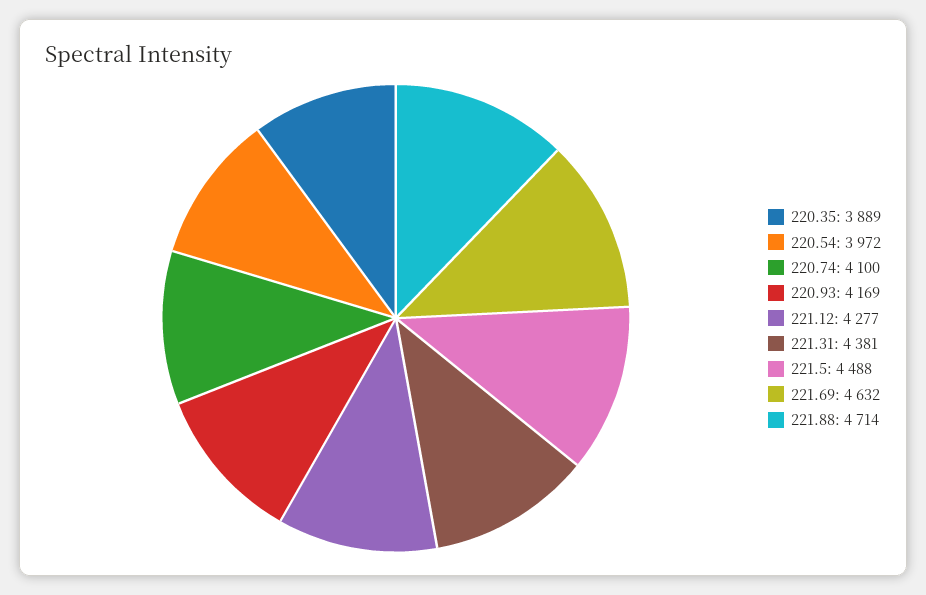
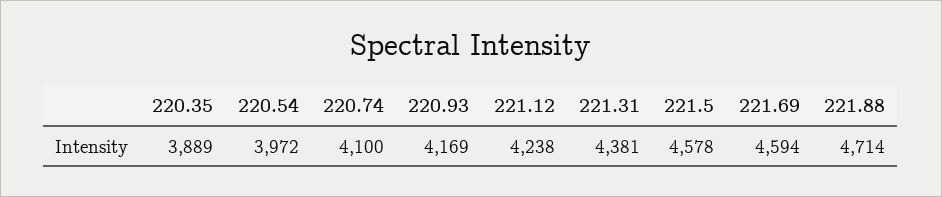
221.12: 4277 -> 4238
221.5: 4488 -> 4578
221.69: 4632 -> 4594

